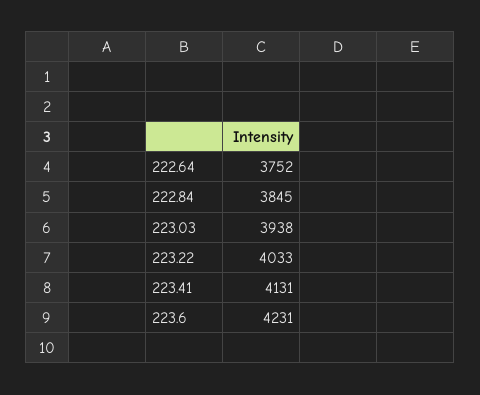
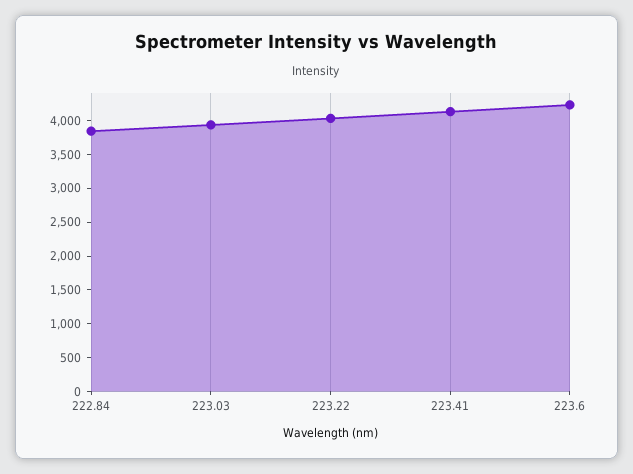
222.64: 3752 -> none

